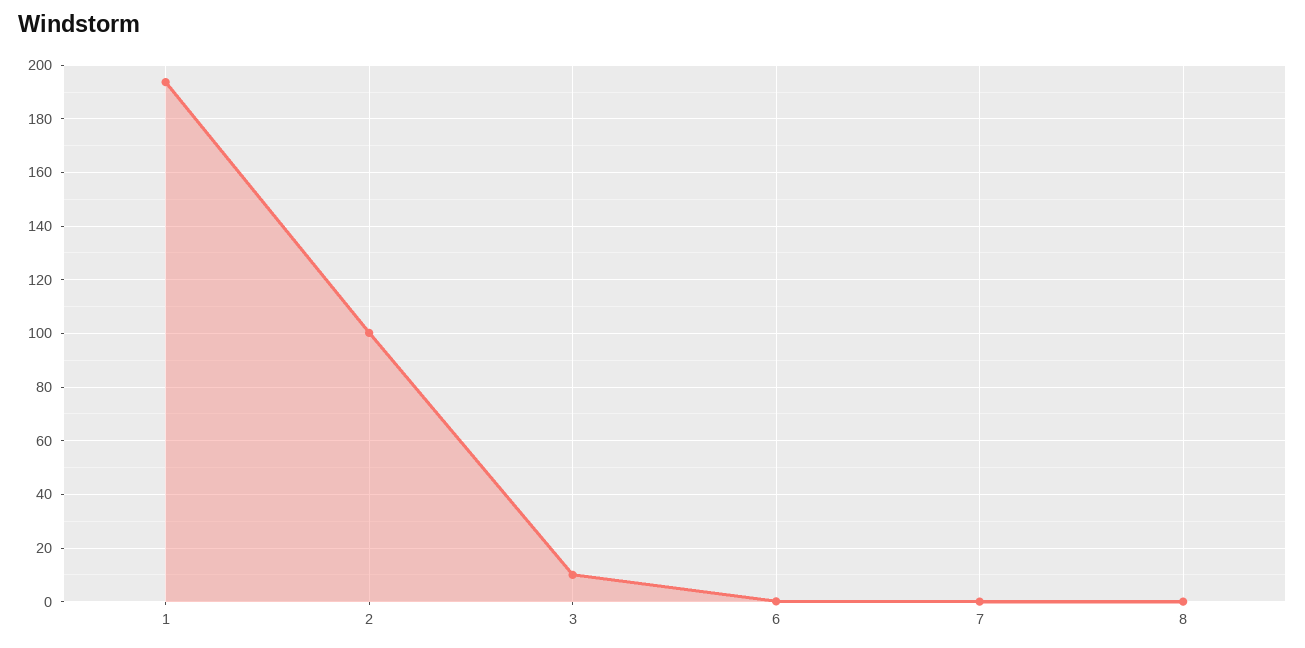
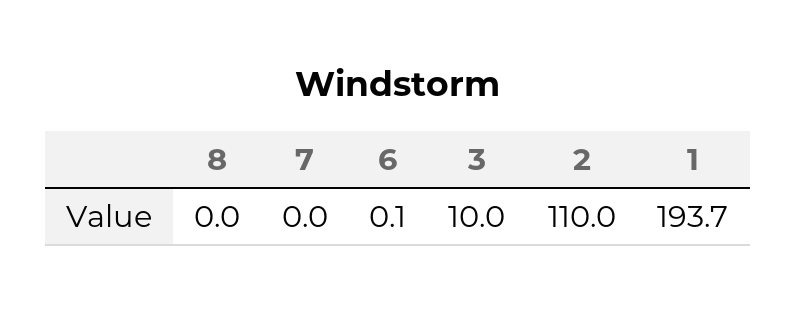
2: 100 -> 110

